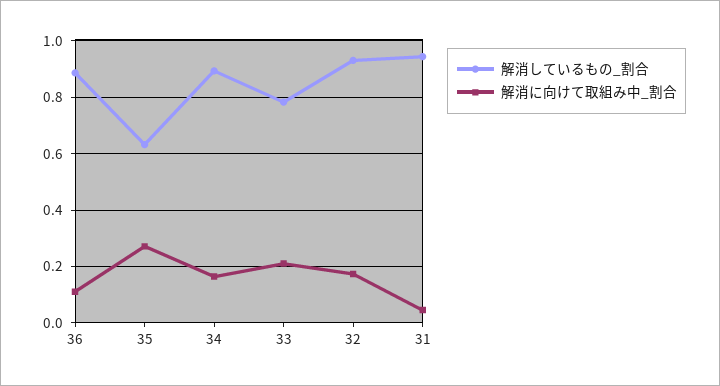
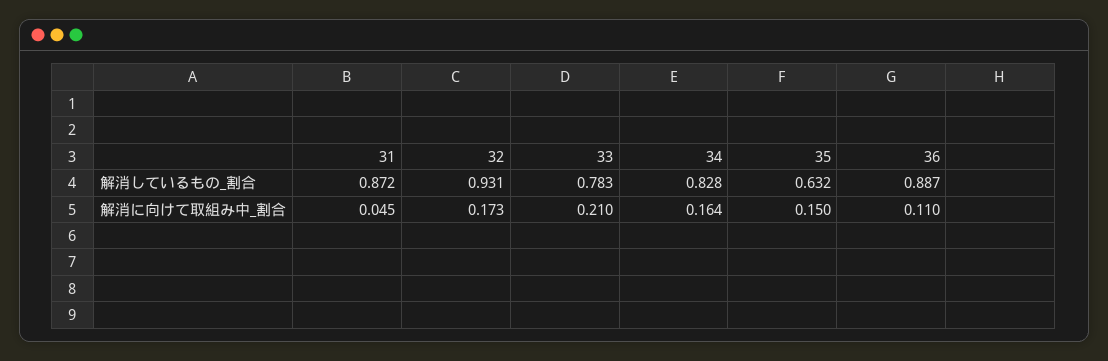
解消に向けて取組み中_割合, 35: 0.275 -> 0.15
解消しているもの_割合, 34: 0.9 -> 0.828
解消しているもの_割合, 31: 0.95 -> 0.872

